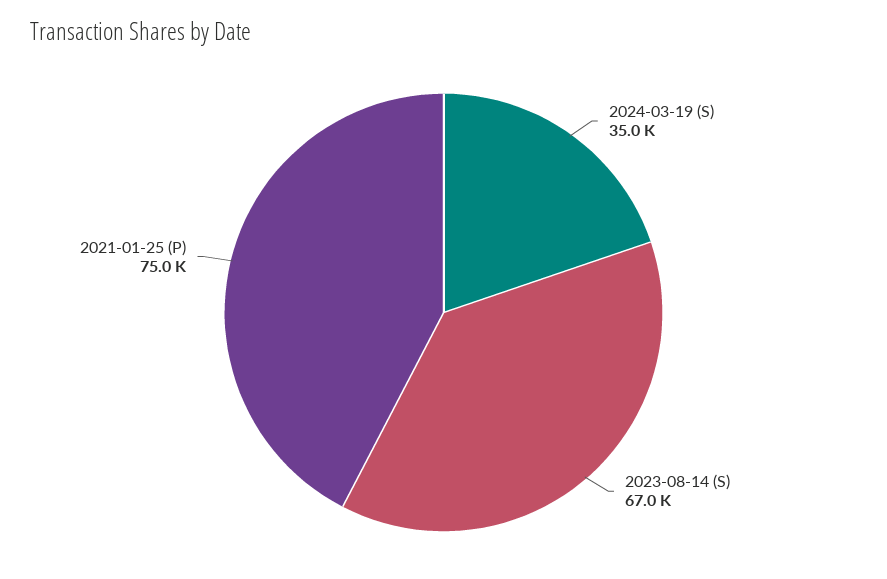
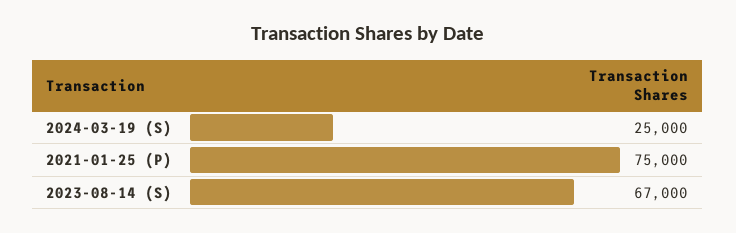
2024-03-19 (S): 35000 -> 25000

